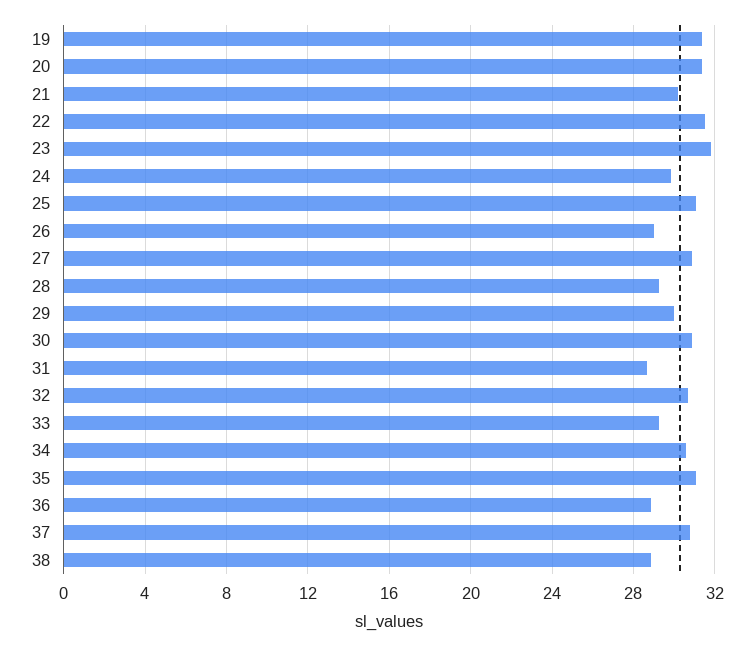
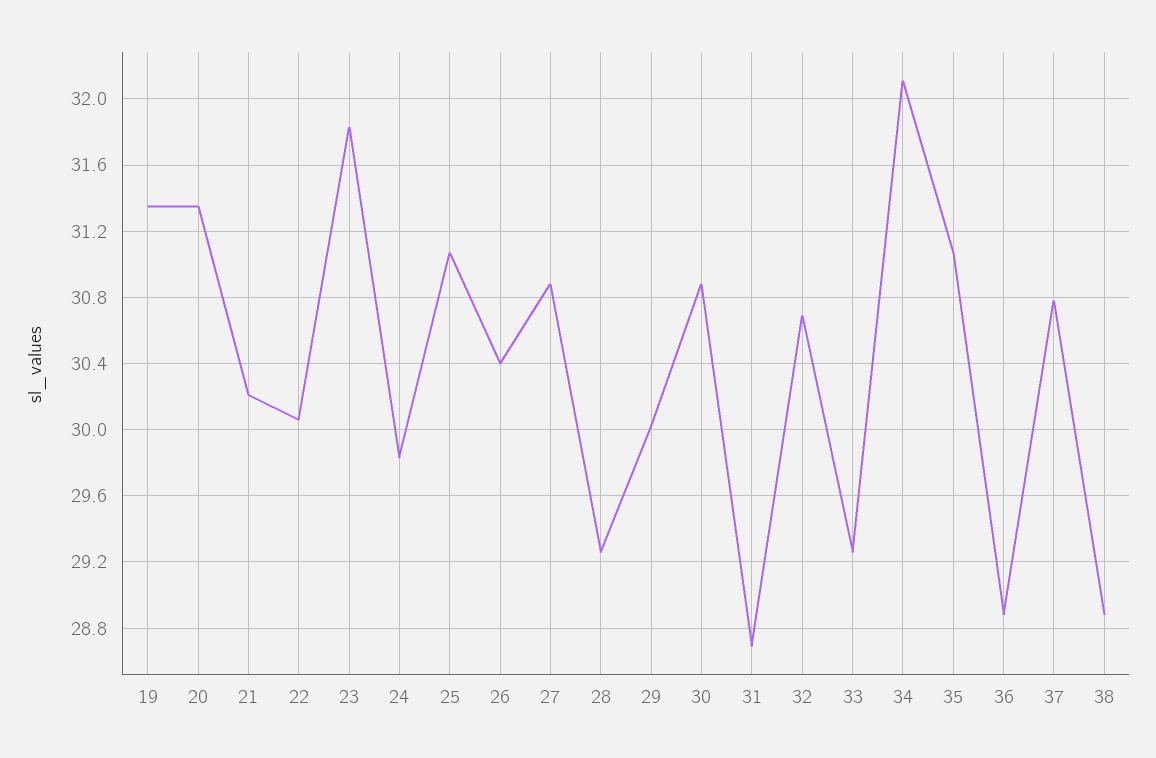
22: 31.5 -> 30.05
26: 29 -> 30.4
34: 30.5 -> 32.1

